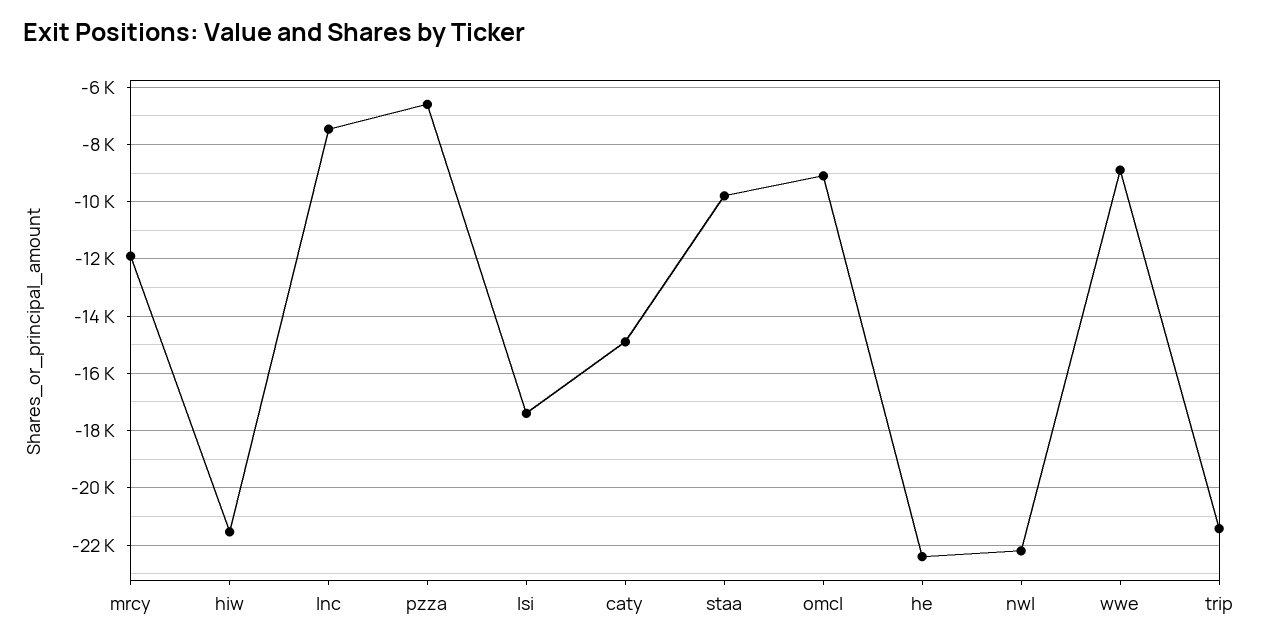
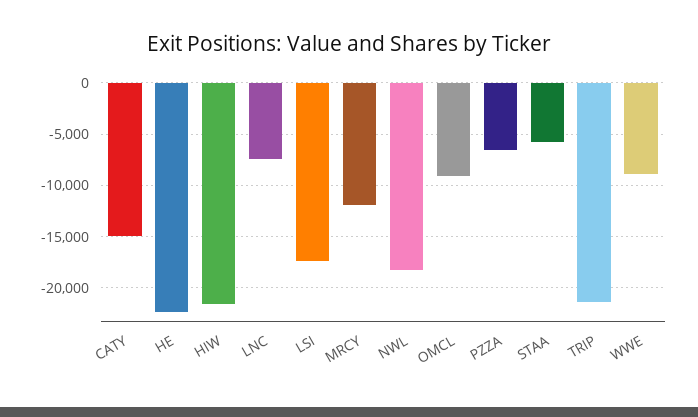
staa: -9750 -> -6000
nwl: -22250 -> -18000

